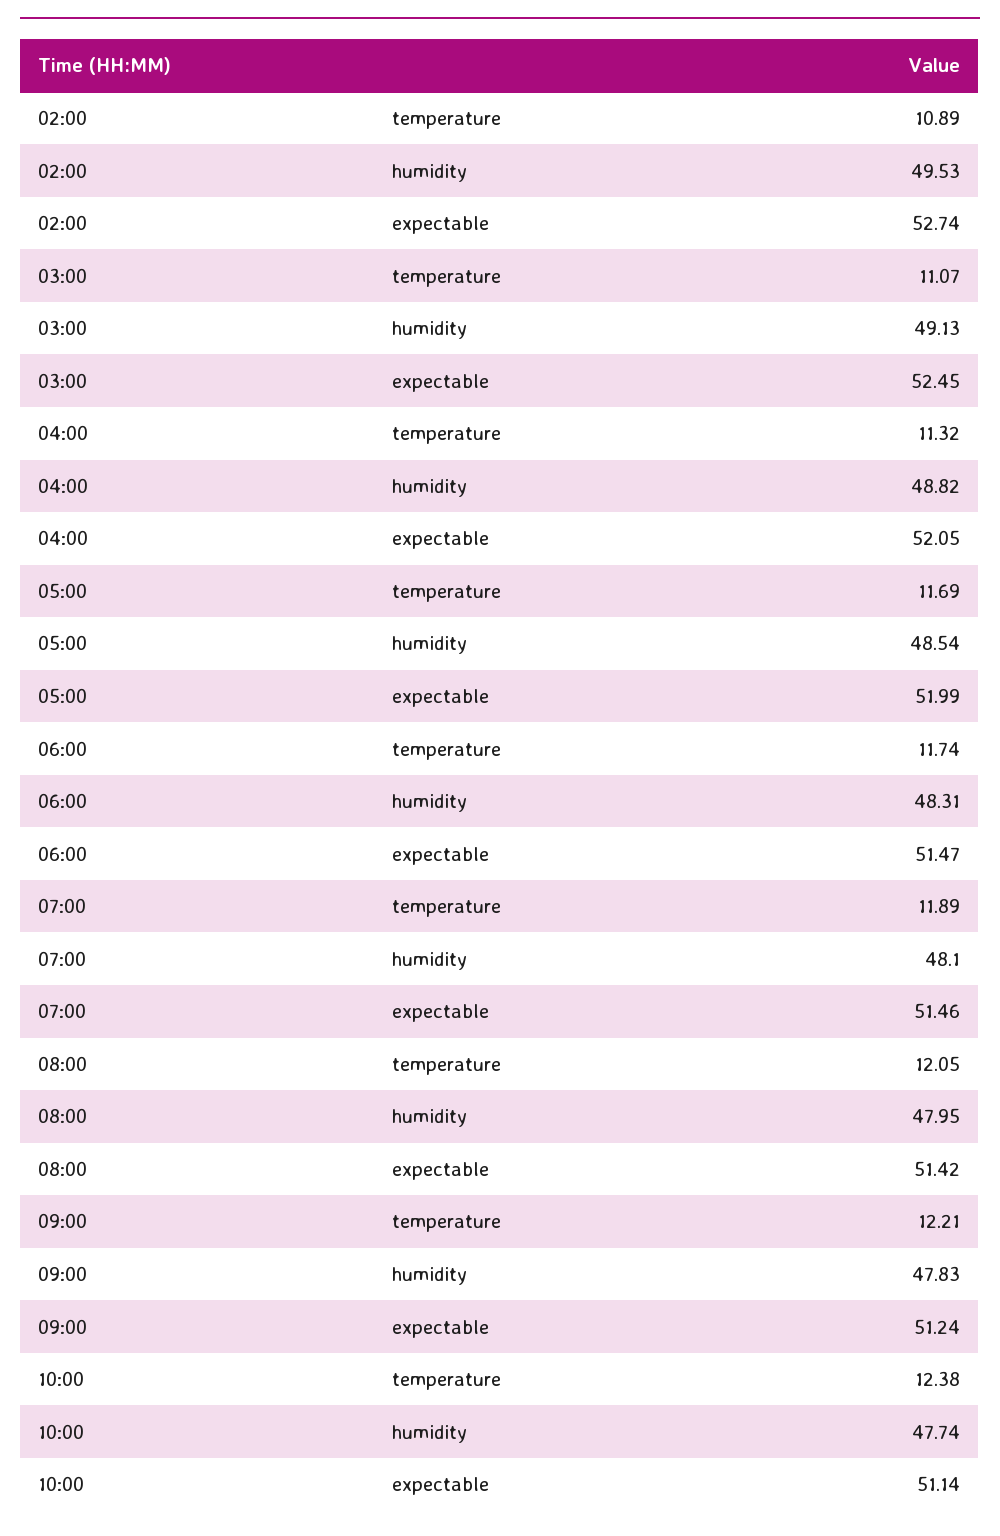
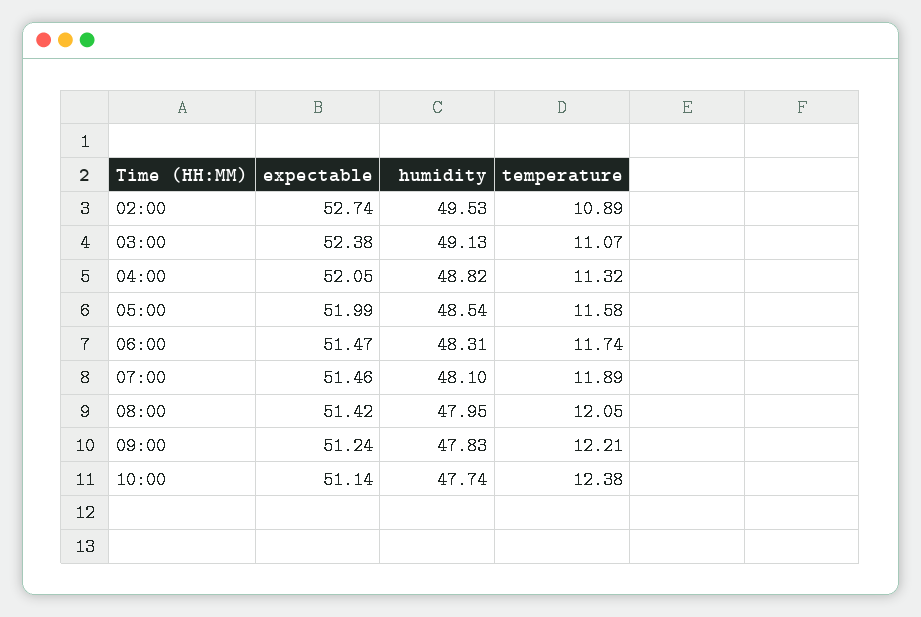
03:00, expectable: 52.45 -> 52.38
05:00, temperature: 11.69 -> 11.58

